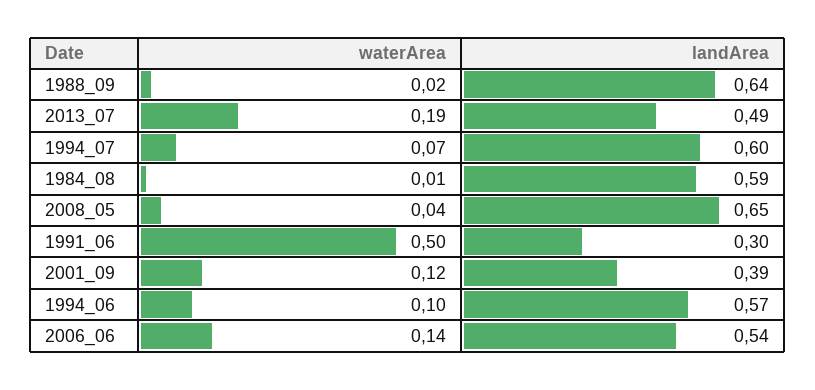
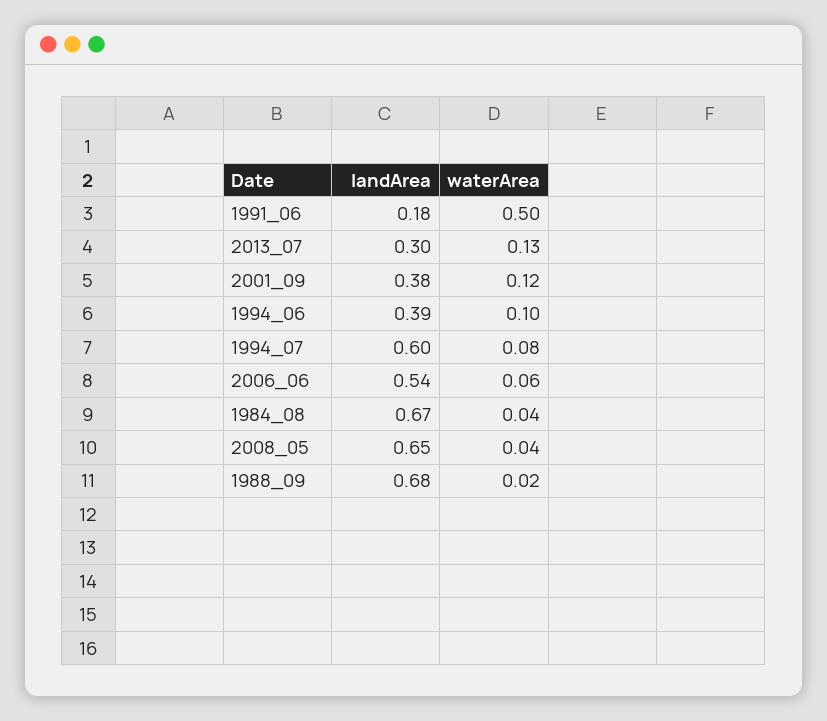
landArea, 1988_09: 0.64 -> 0.68
waterArea, 2013_07: 0.19 -> 0.13
landArea, 2013_07: 0.49 -> 0.3
waterArea, 1994_07: 0.07 -> 0.08
waterArea, 1984_08: 0.01 -> 0.04
landArea, 1984_08: 0.59 -> 0.67
landArea, 1991_06: 0.3 -> 0.18
landArea, 2001_09: 0.39 -> 0.38
landArea, 1994_06: 0.57 -> 0.39
waterArea, 2006_06: 0.14 -> 0.06

